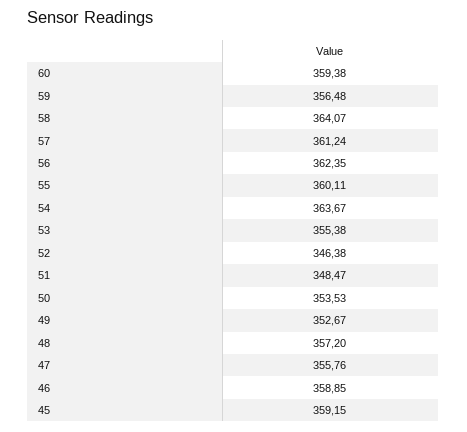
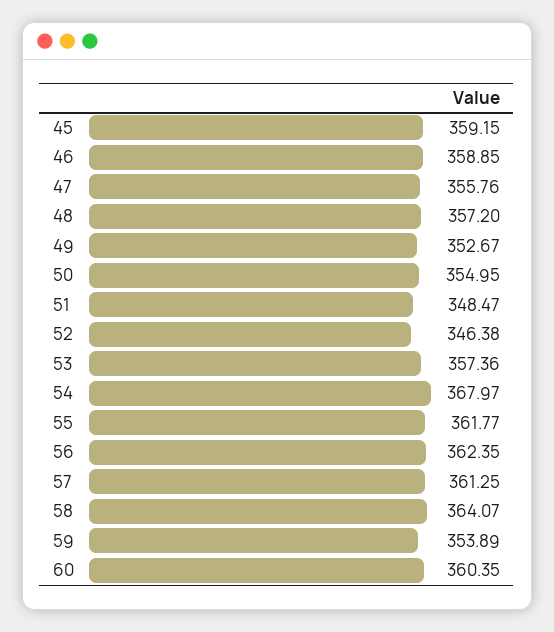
60: 359.38 -> 360.35
59: 356.48 -> 353.89
57: 361.24 -> 361.25
55: 360.11 -> 361.77
54: 363.67 -> 367.97
53: 355.38 -> 357.36
50: 353.53 -> 354.95

